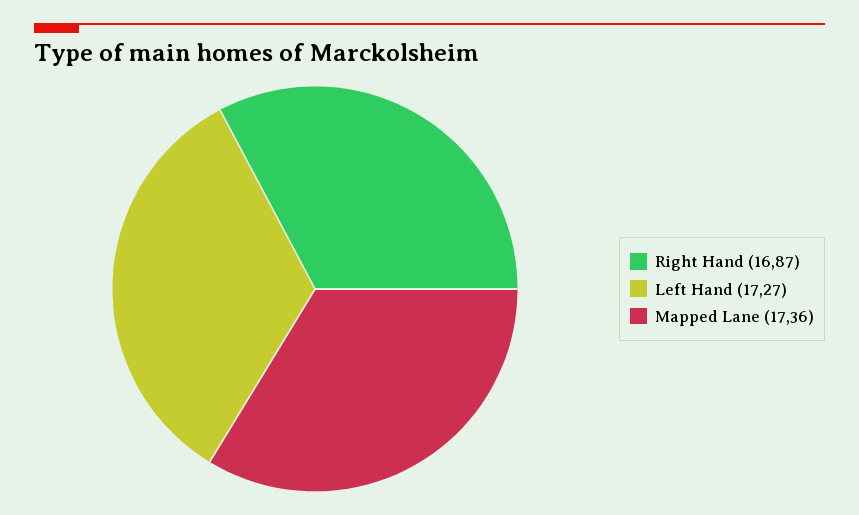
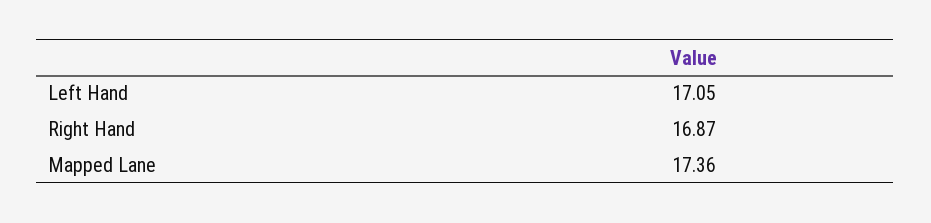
Left Hand: 17.27 -> 17.05

